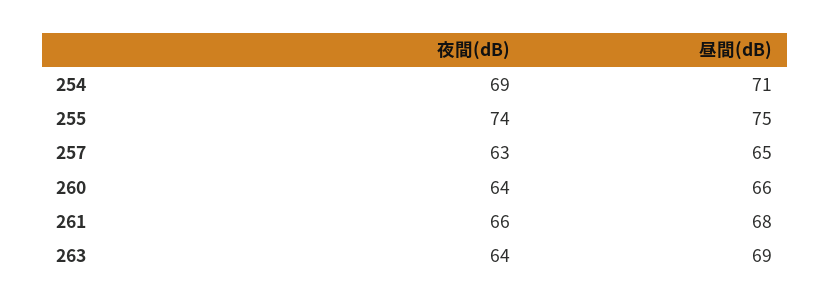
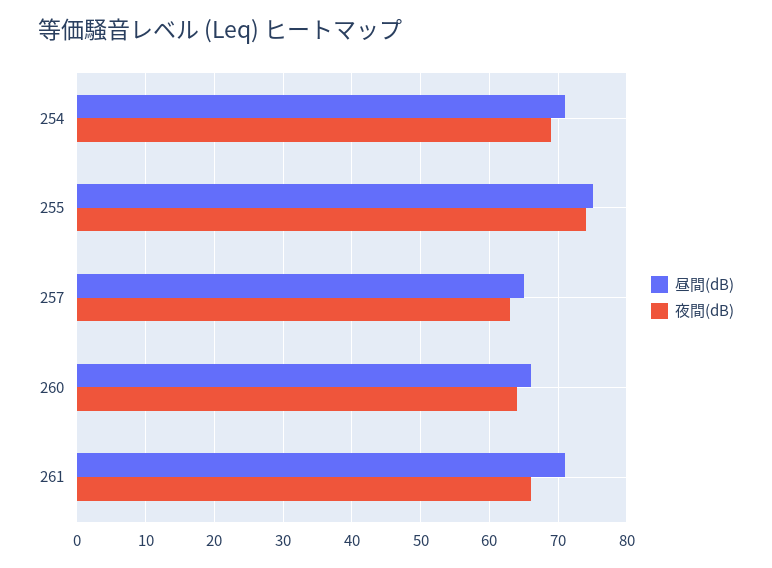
昼間(dB), 261: 68 -> 71
夜間(dB), 263: 64 -> none
昼間(dB), 263: 69 -> none

